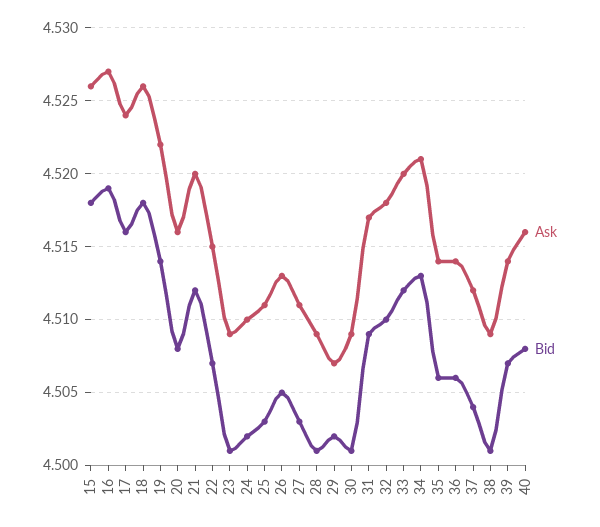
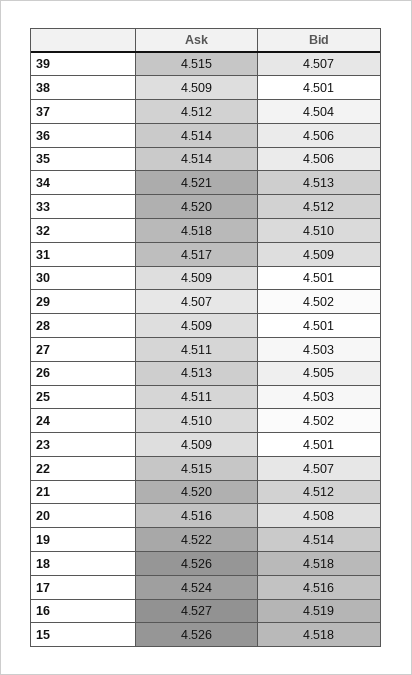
Ask, 39: 4.514 -> 4.515
Ask, 40: 4.516 -> none
Bid, 40: 4.508 -> none

